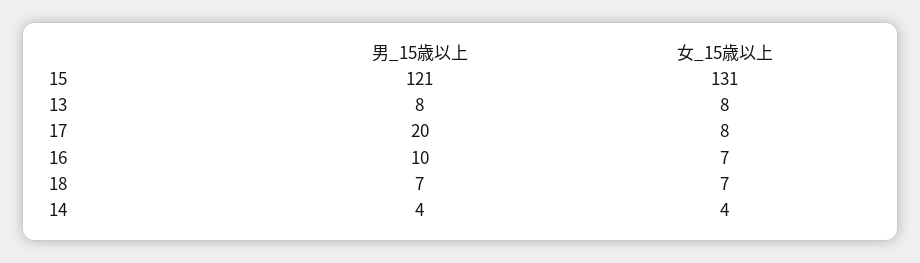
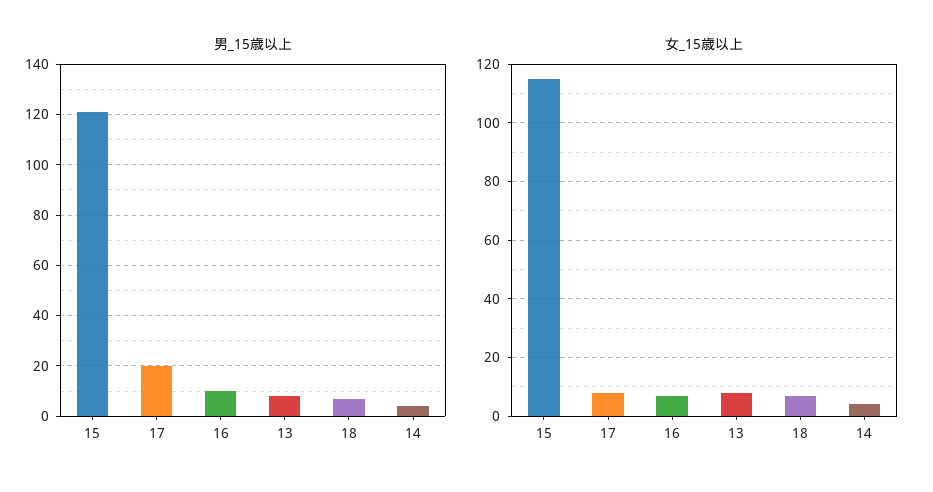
女_15歳以上, 15: 131 -> 115

